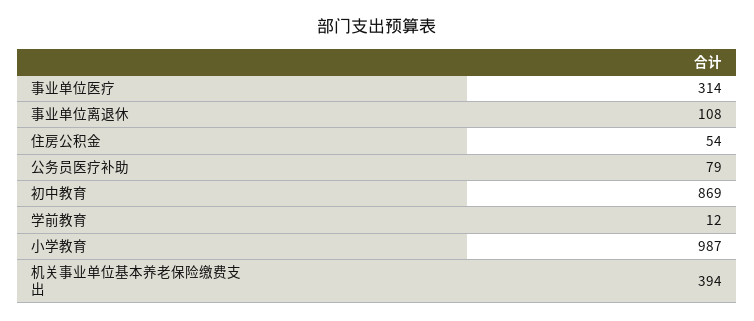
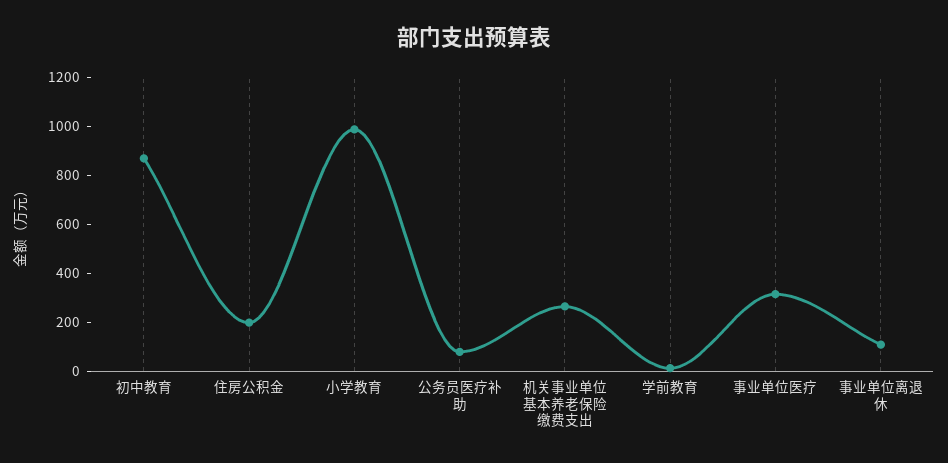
住房公积金: 54 -> 200
机关事业单位基本养老保险缴费支出: 394 -> 250

